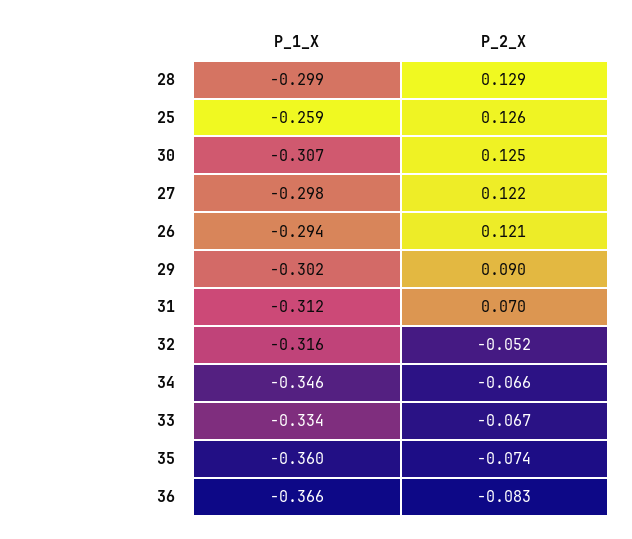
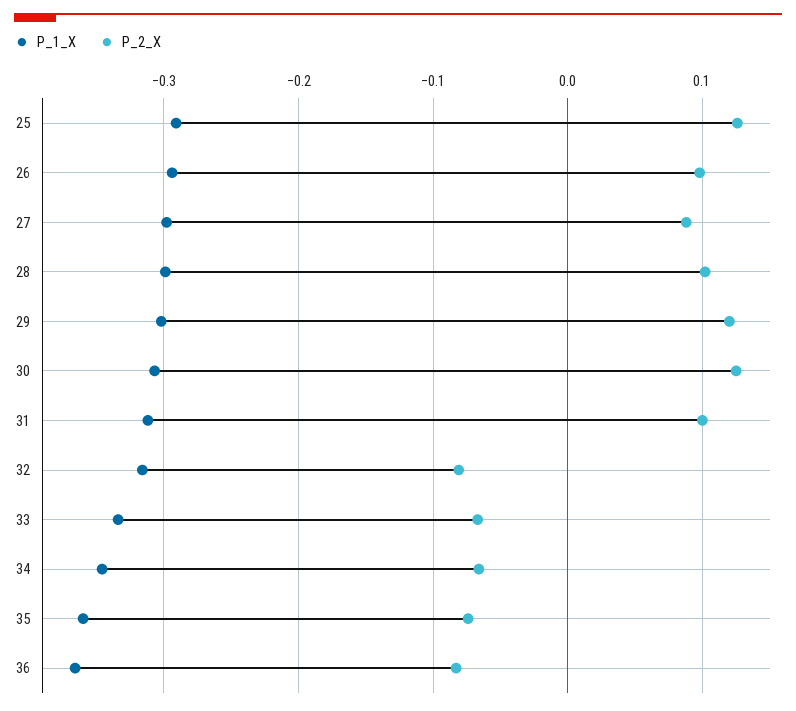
P_2_X, 28: 0.129 -> 0.1
P_1_X, 25: -0.259 -> -0.29
P_2_X, 27: 0.122 -> 0.09
P_2_X, 26: 0.121 -> 0.1
P_2_X, 29: 0.09 -> 0.12
P_2_X, 31: 0.07 -> 0.1
P_2_X, 32: -0.052 -> -0.08

